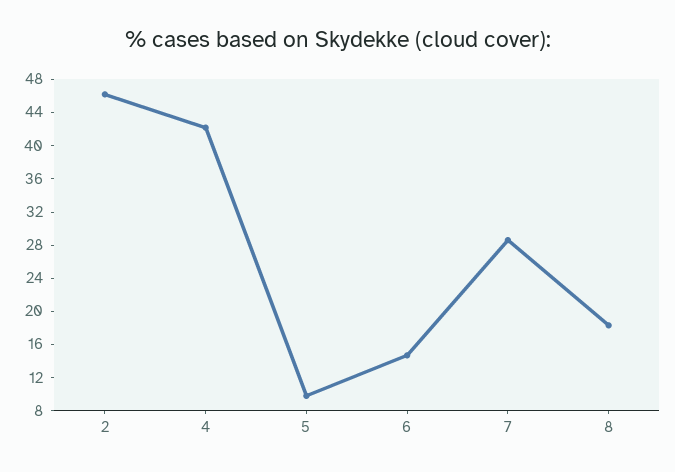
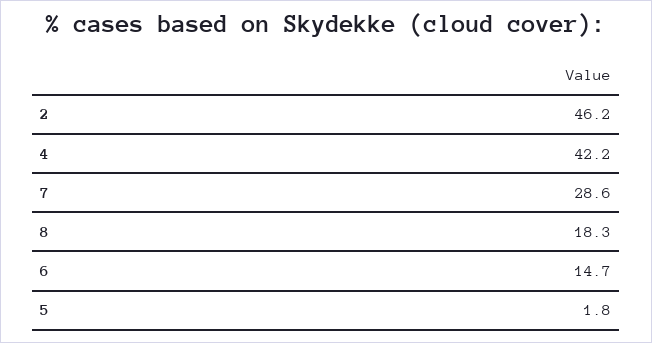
5: 10 -> 1.8

